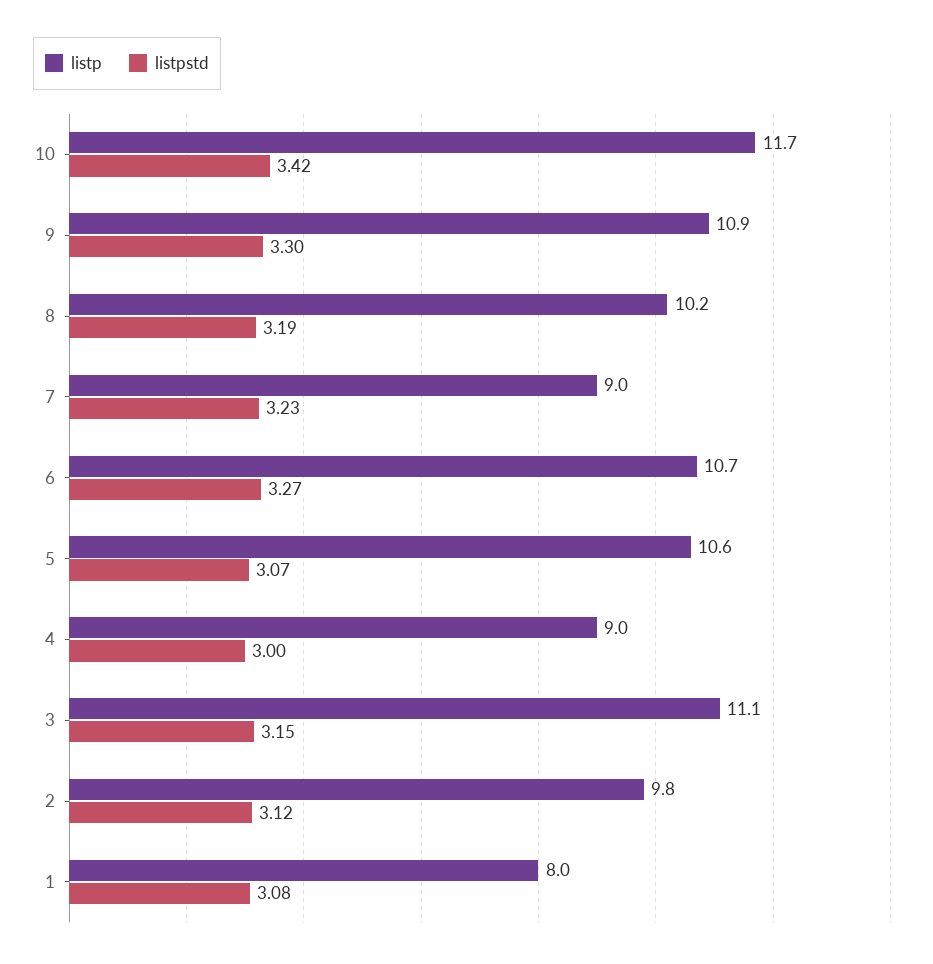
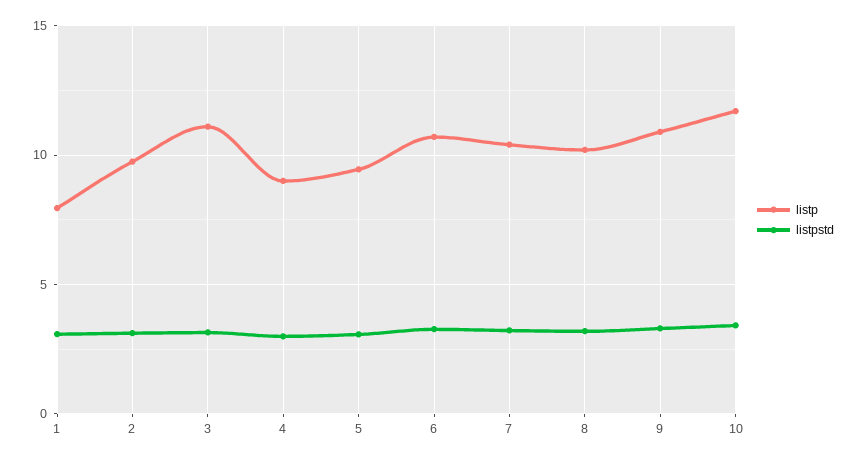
listp, 7: 9 -> 10.5
listp, 5: 10.6 -> 9.5

